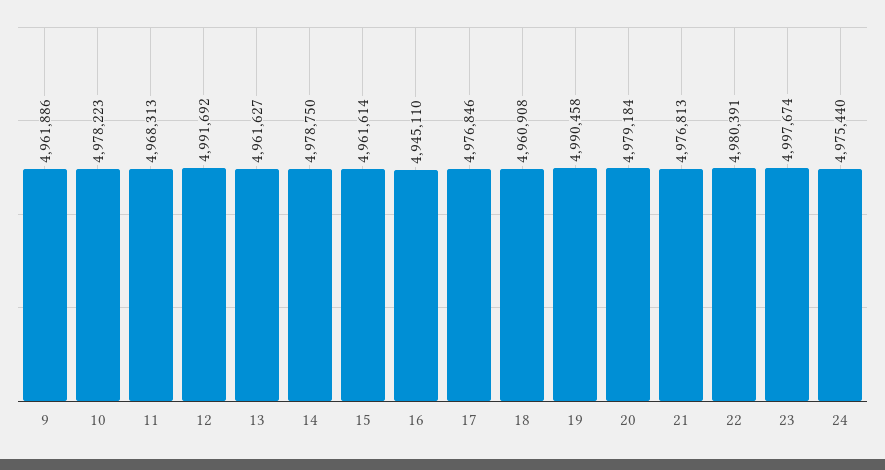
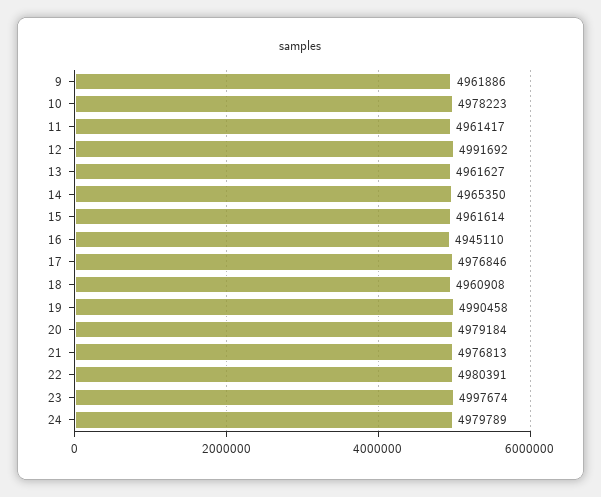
11: 4968313 -> 4961417
14: 4978750 -> 4965350
24: 4975440 -> 4979789

